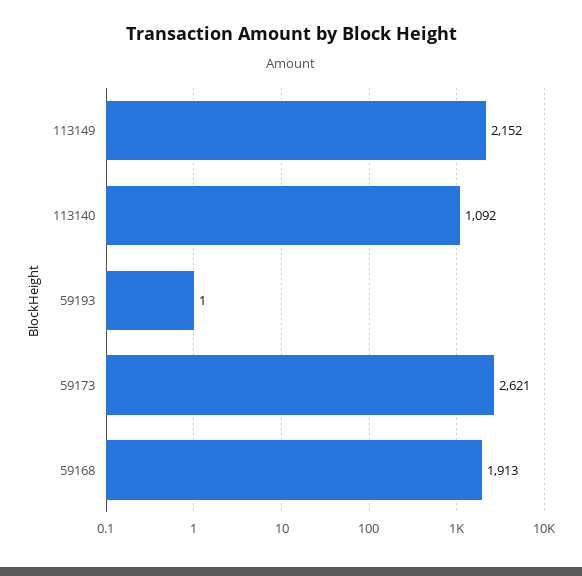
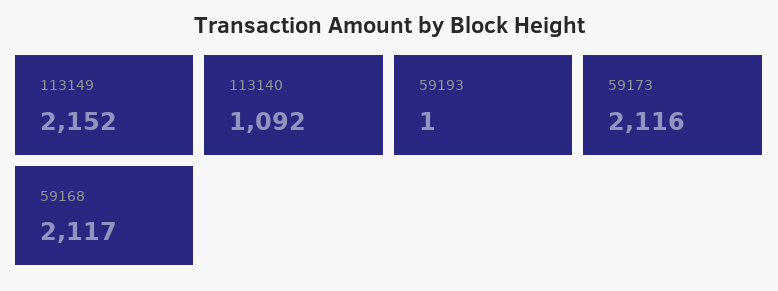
59173: 2621 -> 2116
59168: 1913 -> 2117

